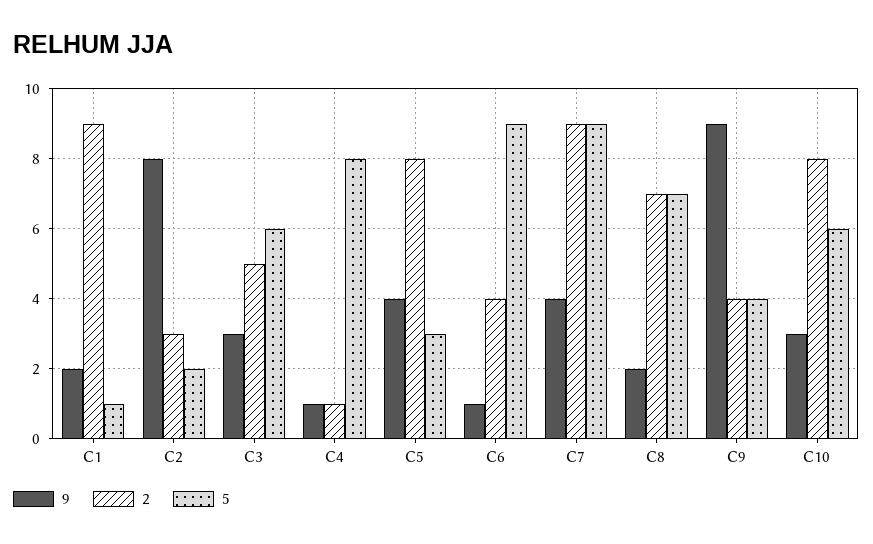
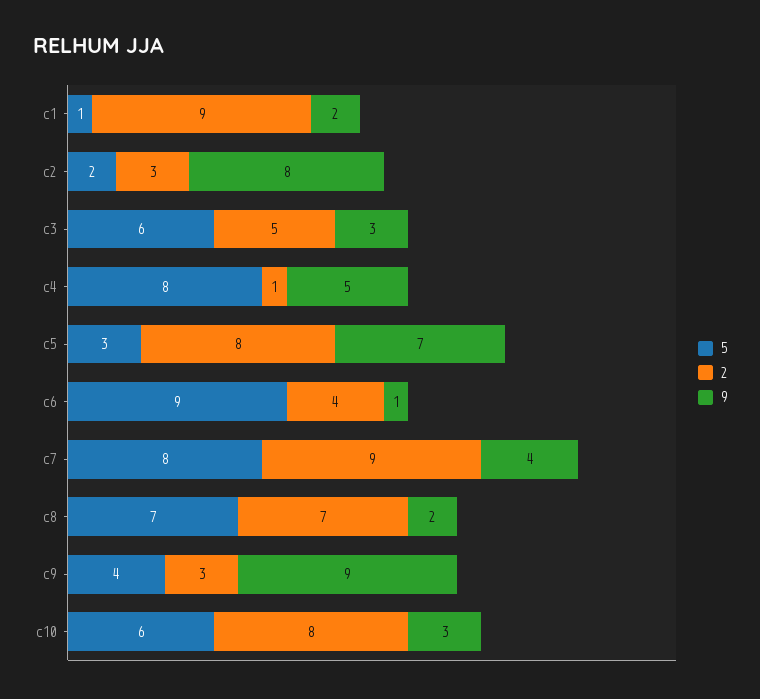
9, C4: 1 -> 5
9, C5: 4 -> 7
5, C7: 9 -> 8
2, C9: 4 -> 3

